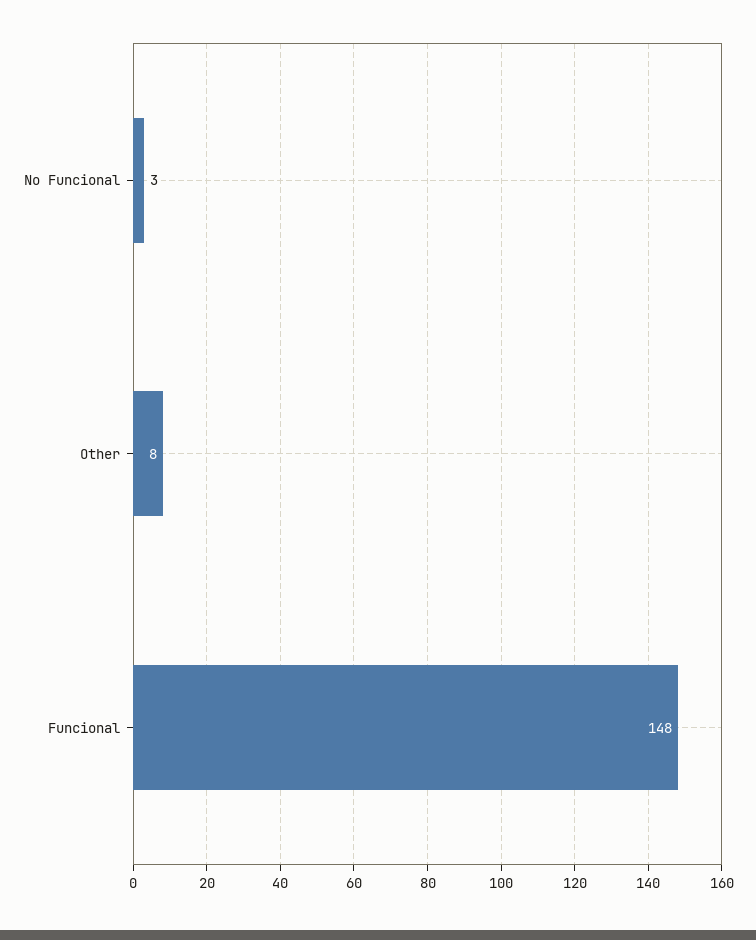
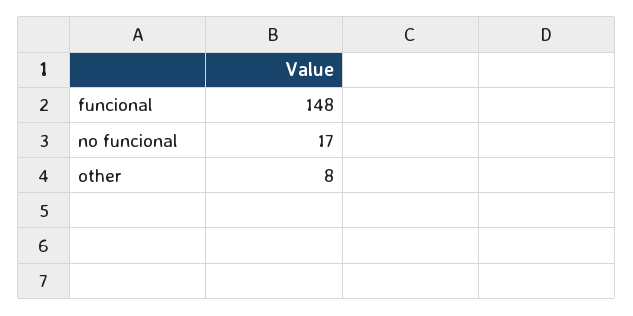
No Funcional: 3 -> 17

